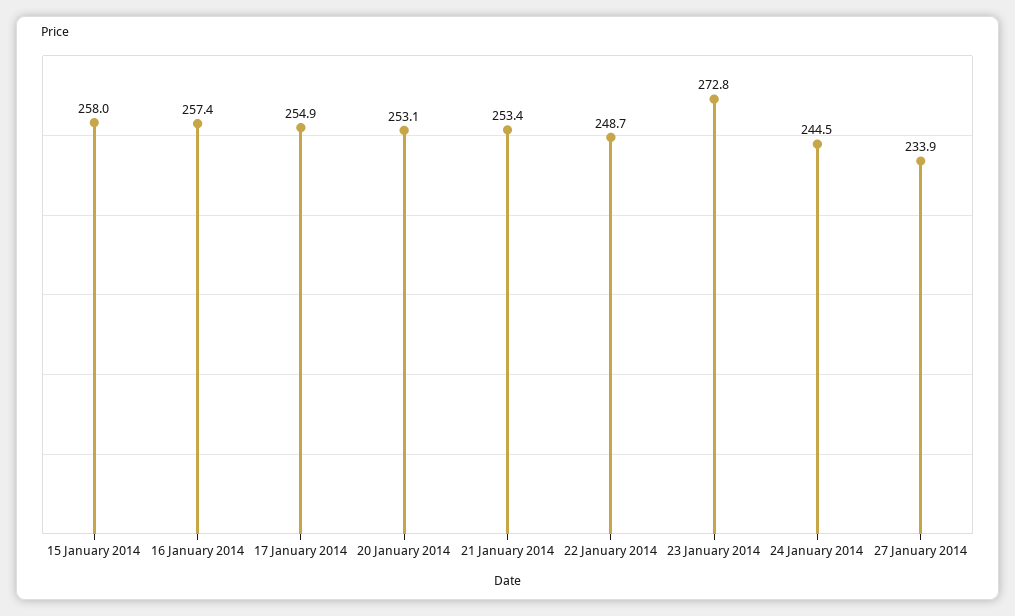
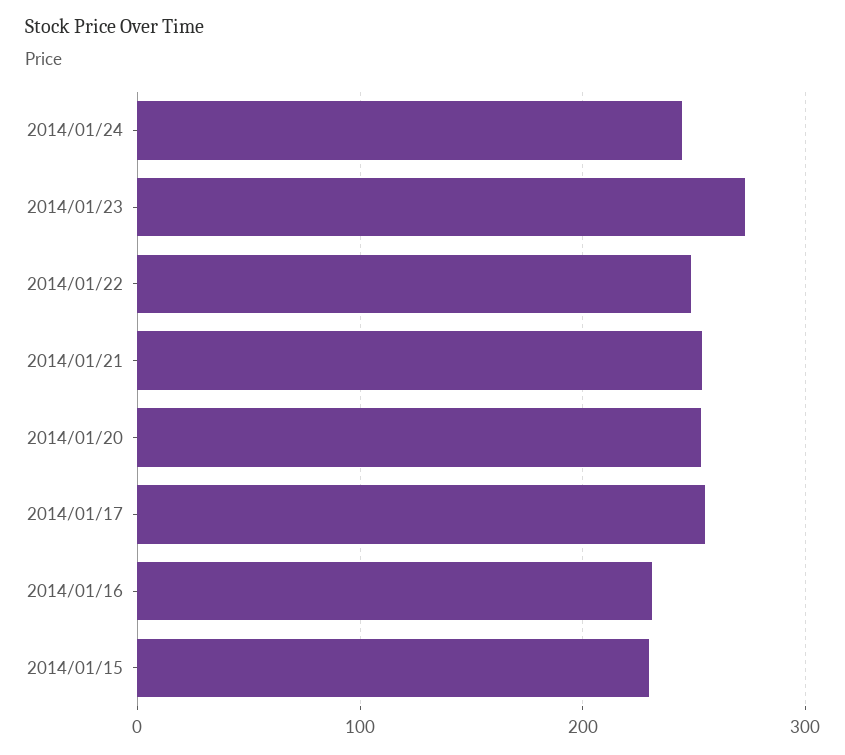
15 January 2014: 258 -> 230
16 January 2014: 257.4 -> 230
27 January 2014: 233.9 -> none

